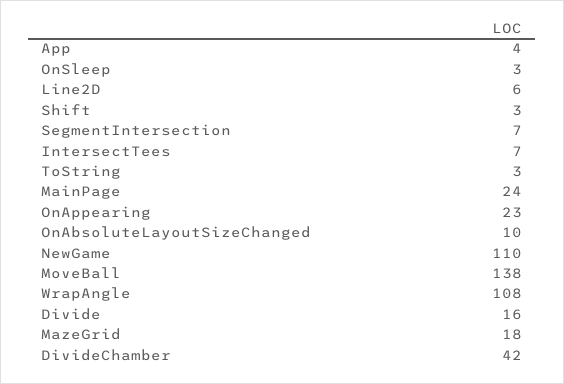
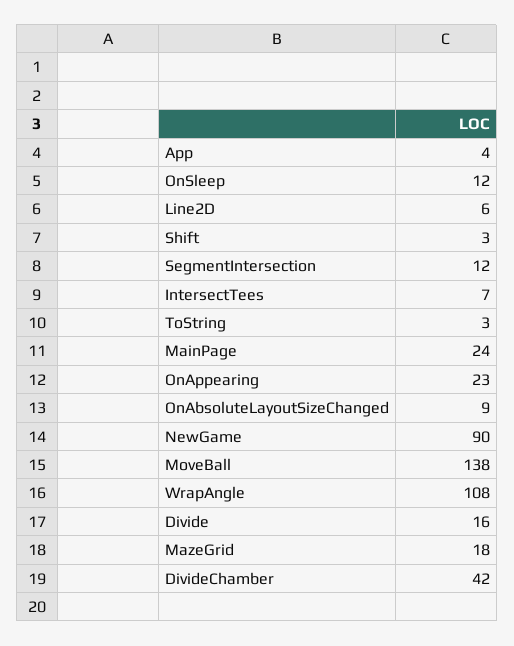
OnSleep: 3 -> 12
SegmentIntersection: 7 -> 12
OnAbsoluteLayoutSizeChanged: 10 -> 9
NewGame: 110 -> 90

